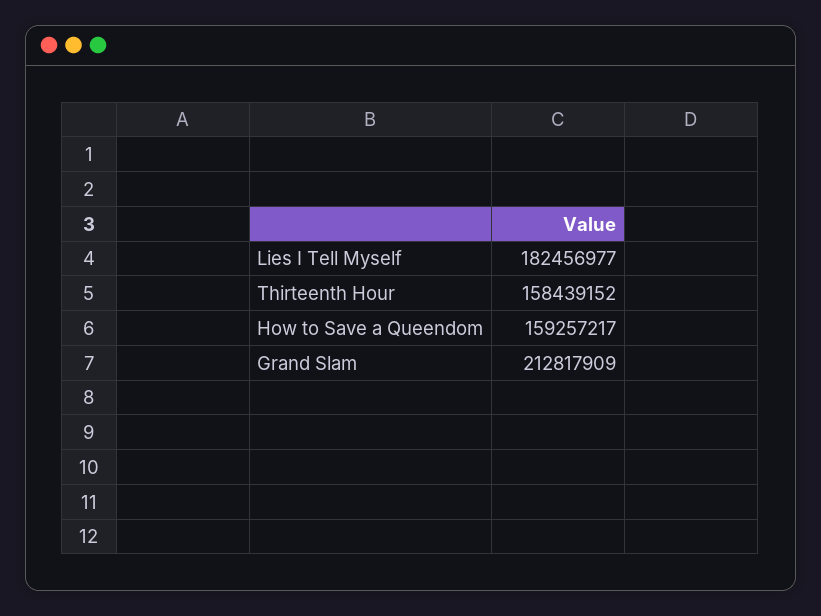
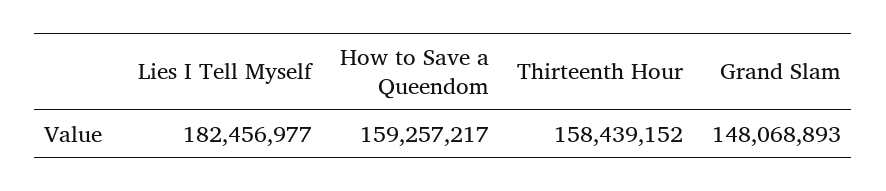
Grand Slam: 212817909 -> 148068893

